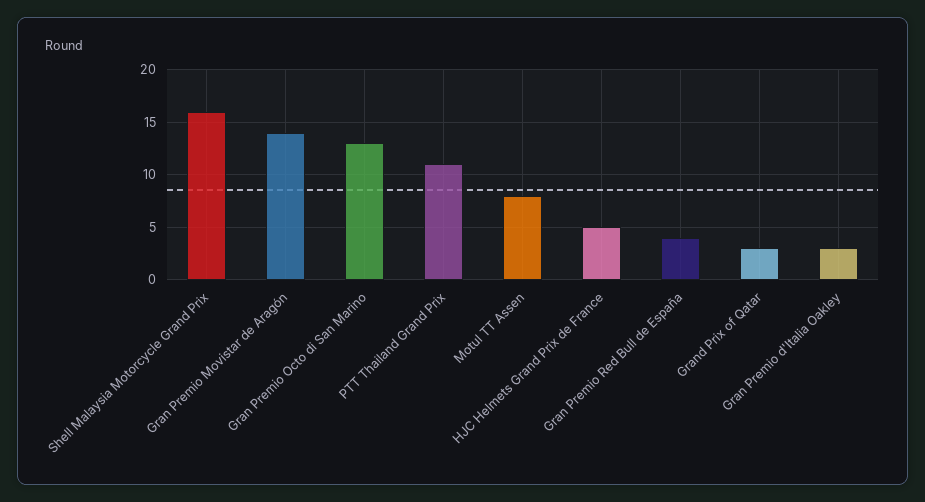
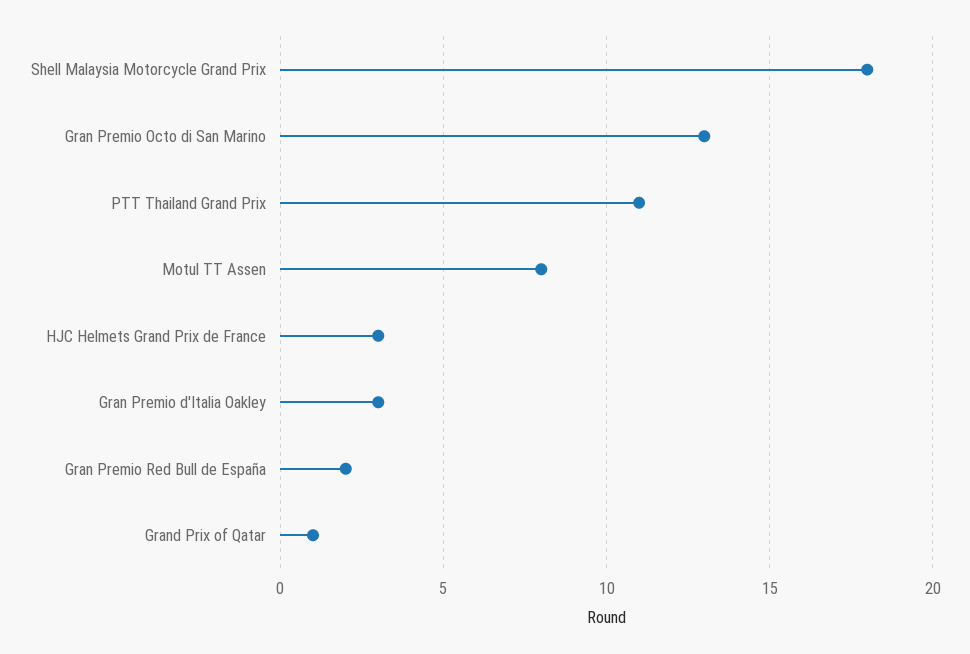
Shell Malaysia Motorcycle Grand Prix: 16 -> 18
Gran Premio Movistar de Aragón: 14 -> none
HJC Helmets Grand Prix de France: 5 -> 3
Gran Premio Red Bull de España: 4 -> 2
Grand Prix of Qatar: 3 -> 1

